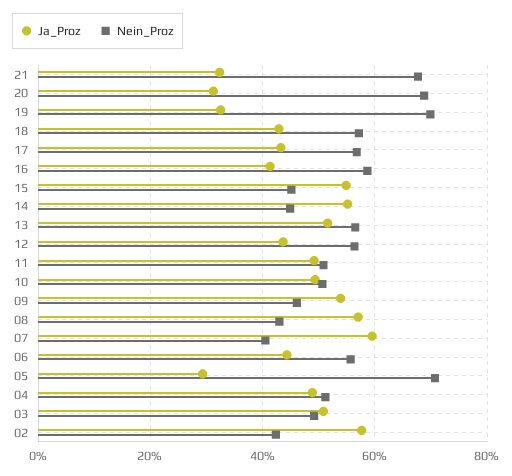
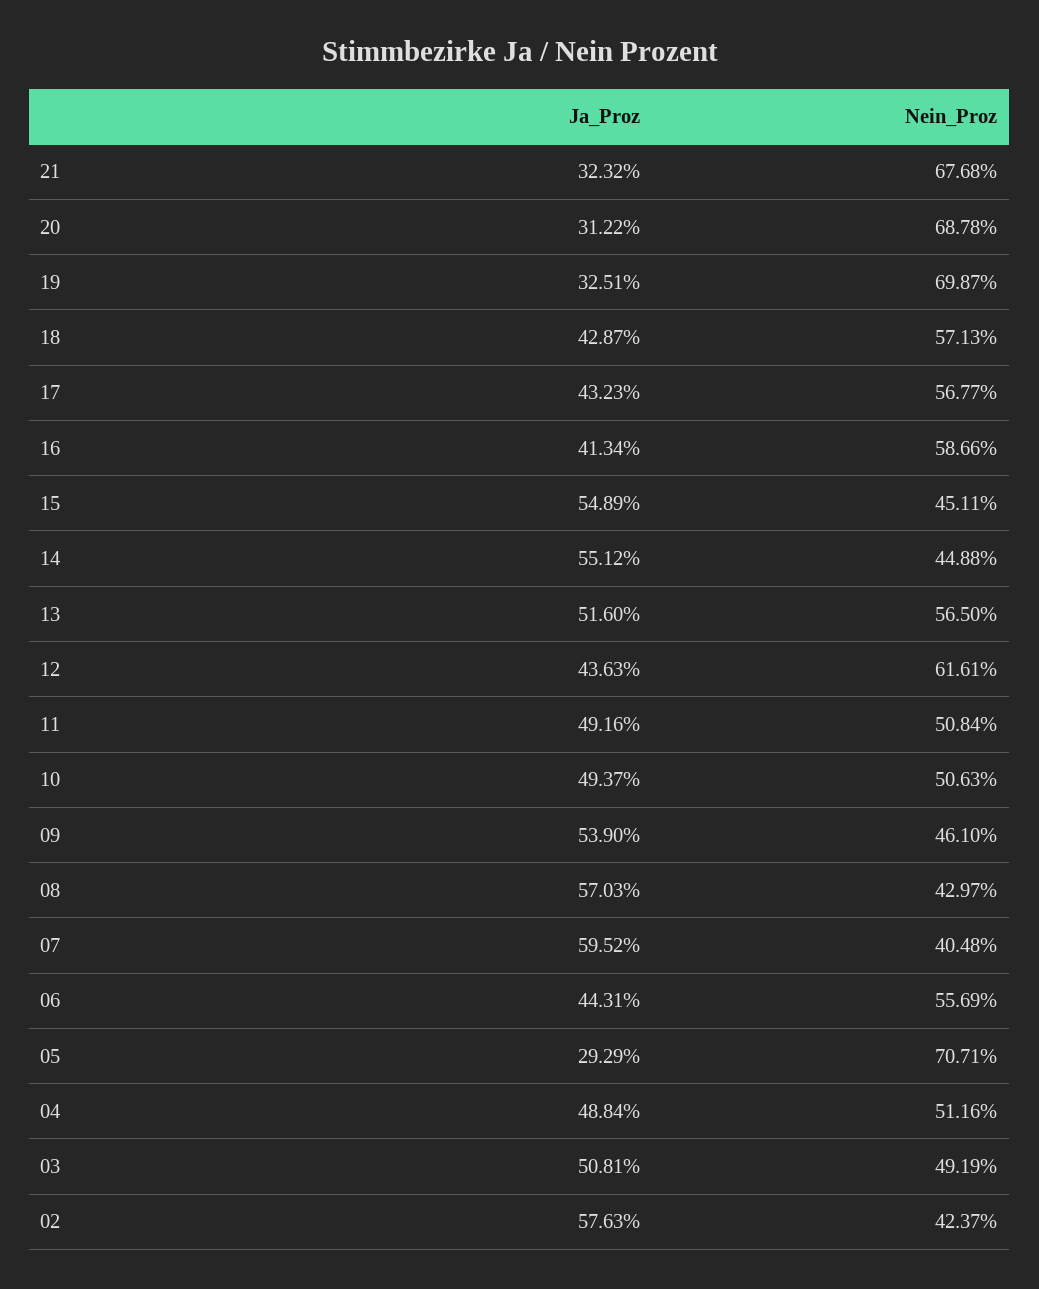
Nein_Proz, 12: 56 -> 61.61

